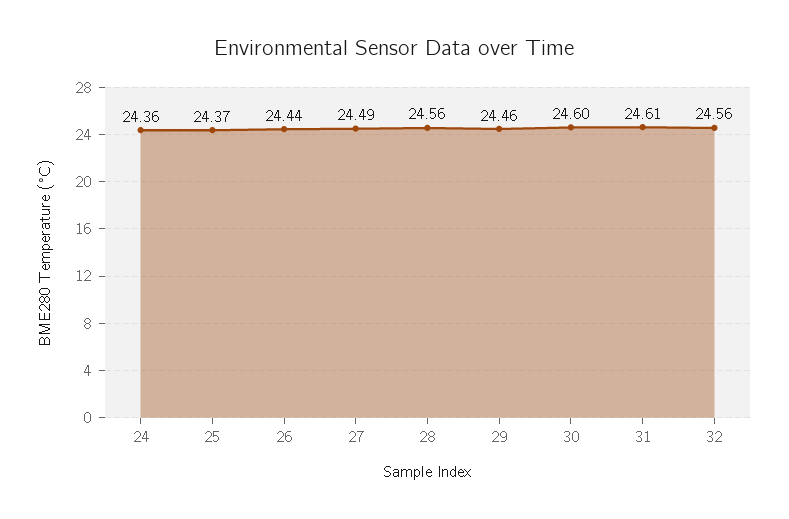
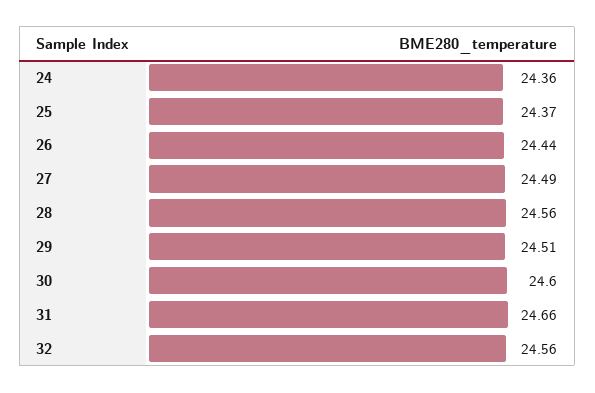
29: 24.46 -> 24.51
31: 24.61 -> 24.66

